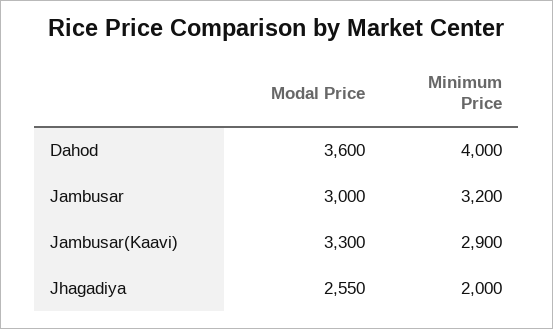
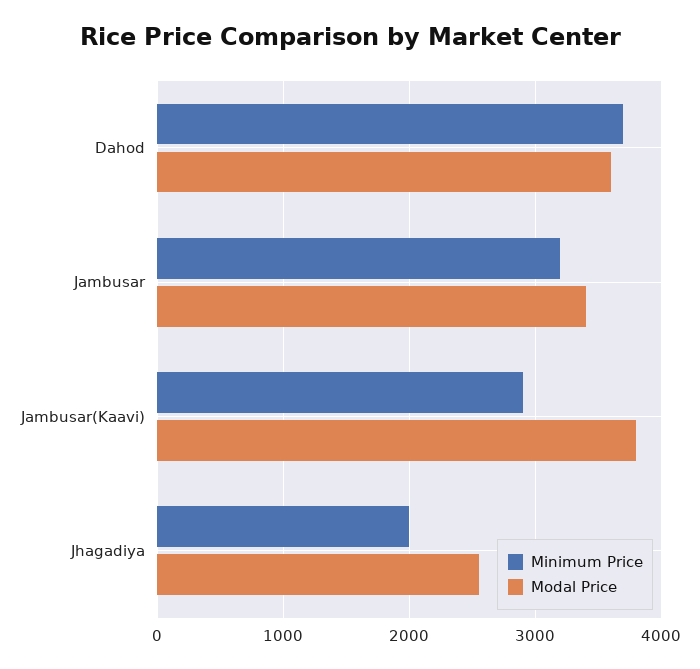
Minimum Price, Dahod: 4000 -> 3700
Modal Price, Jambusar: 3000 -> 3400
Modal Price, Jambusar(Kaavi): 3300 -> 3800

